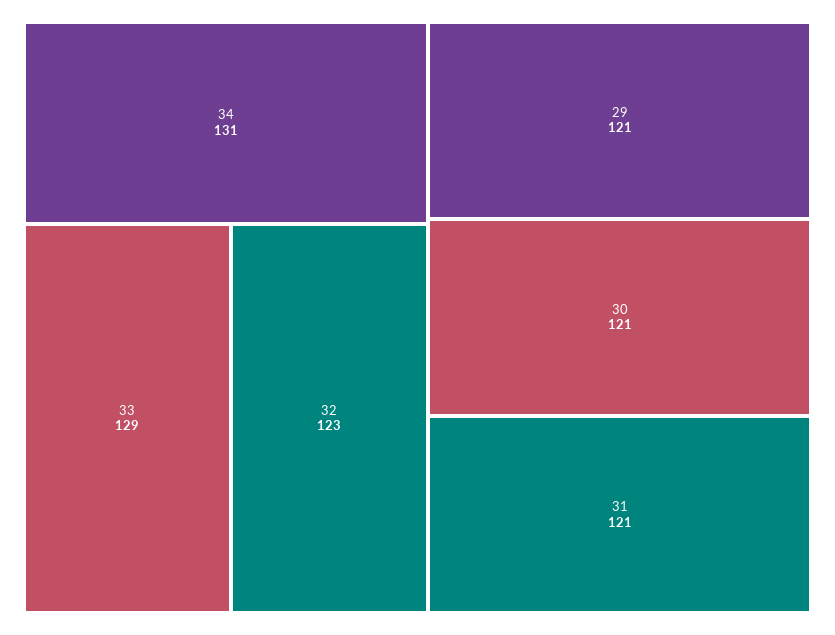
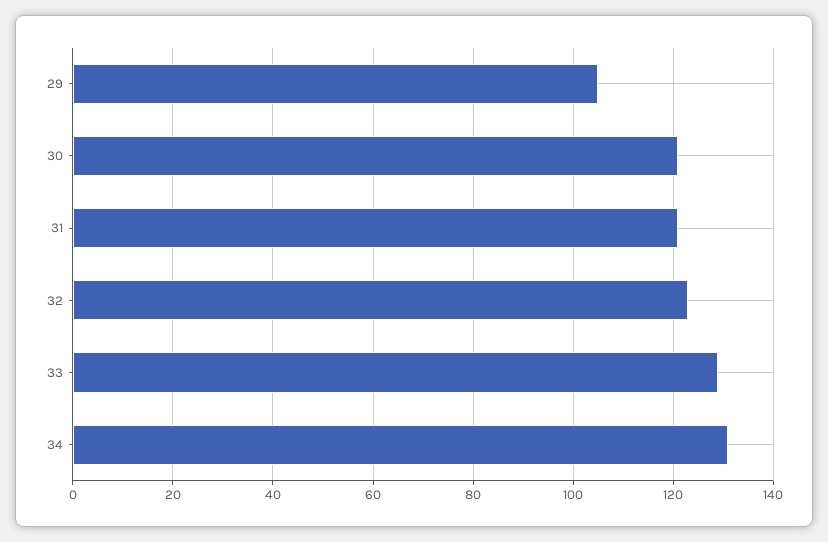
29: 121 -> 105

